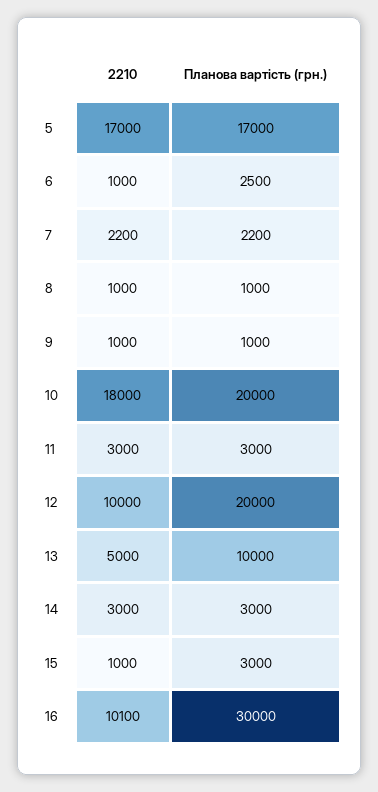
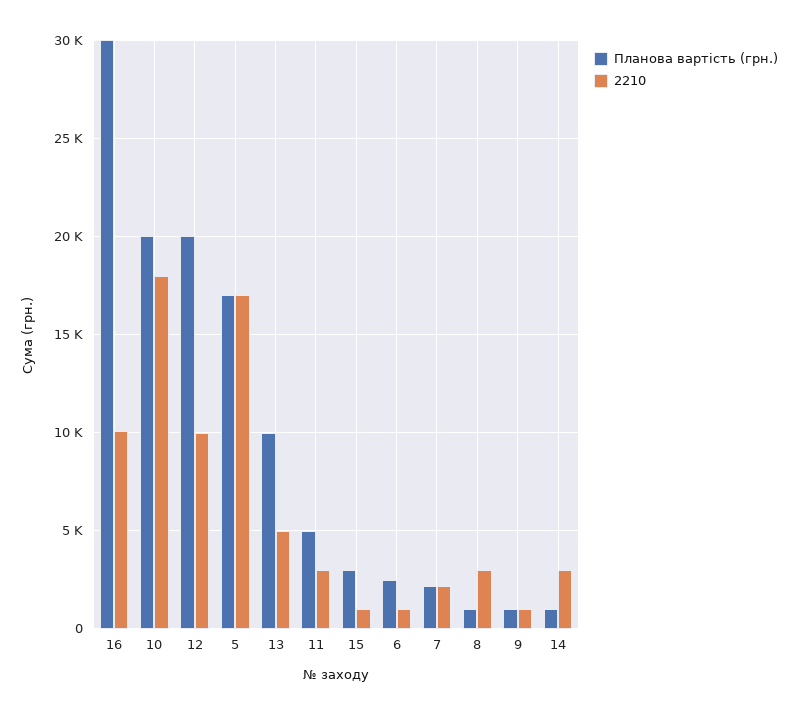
2210, 8: 1000 -> 3000
Планова вартість (грн.), 11: 3000 -> 5000
Планова вартість (грн.), 14: 3000 -> 1000

